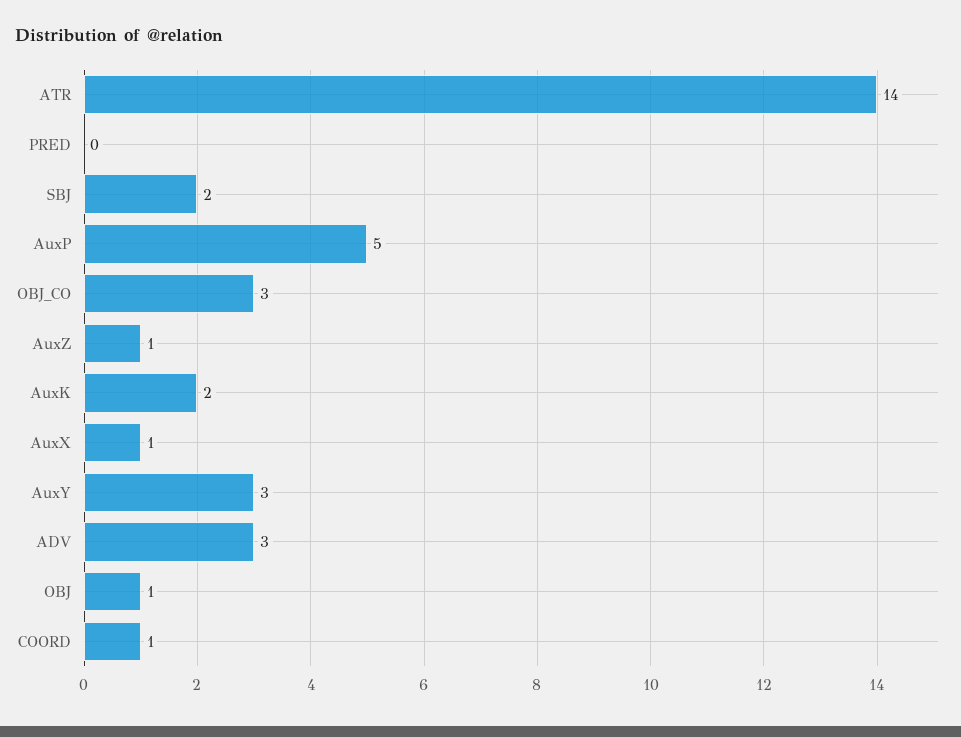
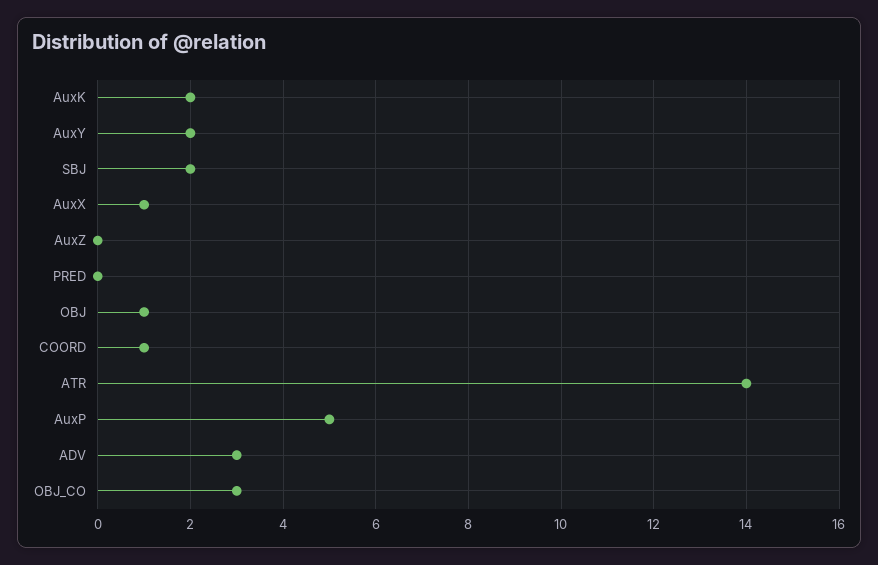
AuxZ: 1 -> 0
AuxY: 3 -> 2

